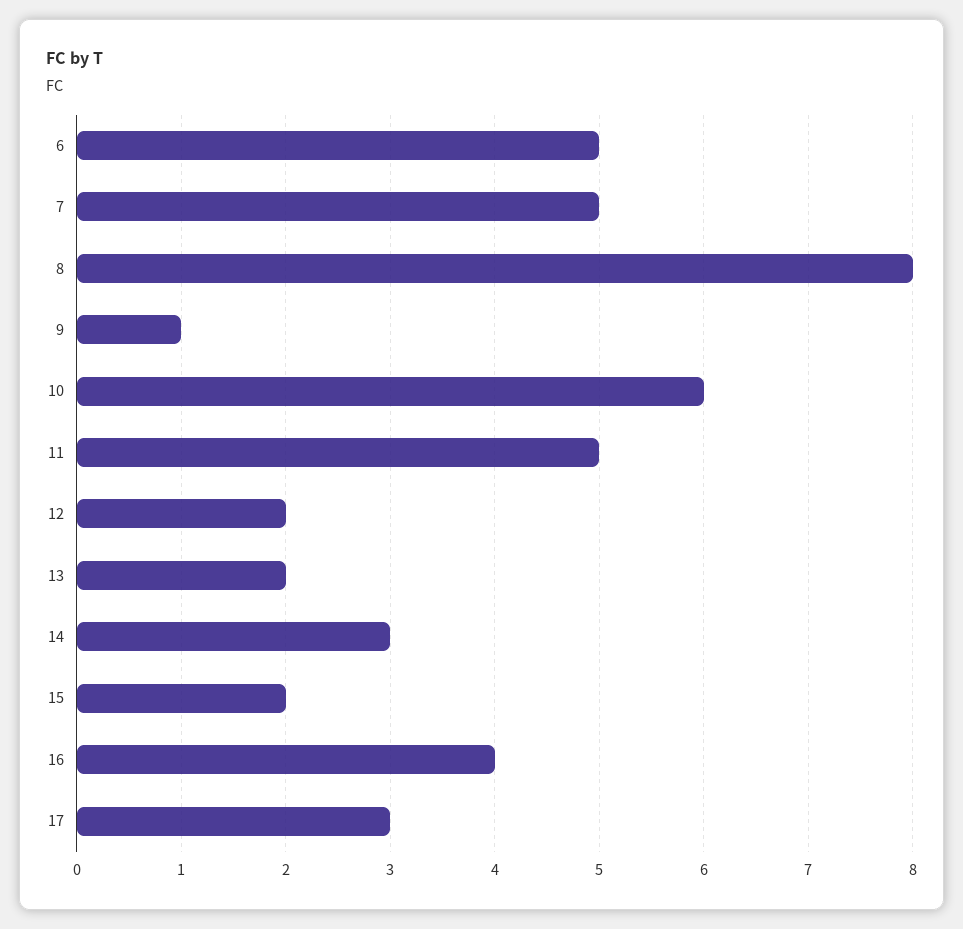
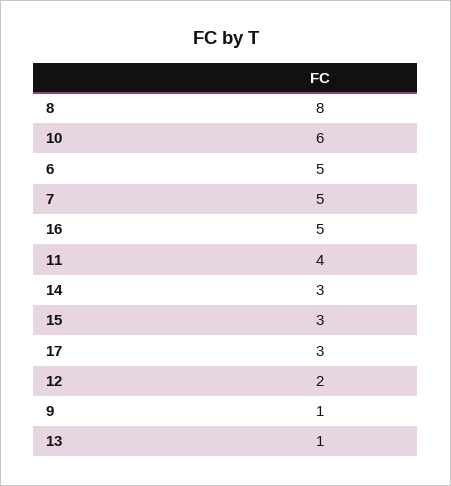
11: 5 -> 4
13: 2 -> 1
15: 2 -> 3
16: 4 -> 5

